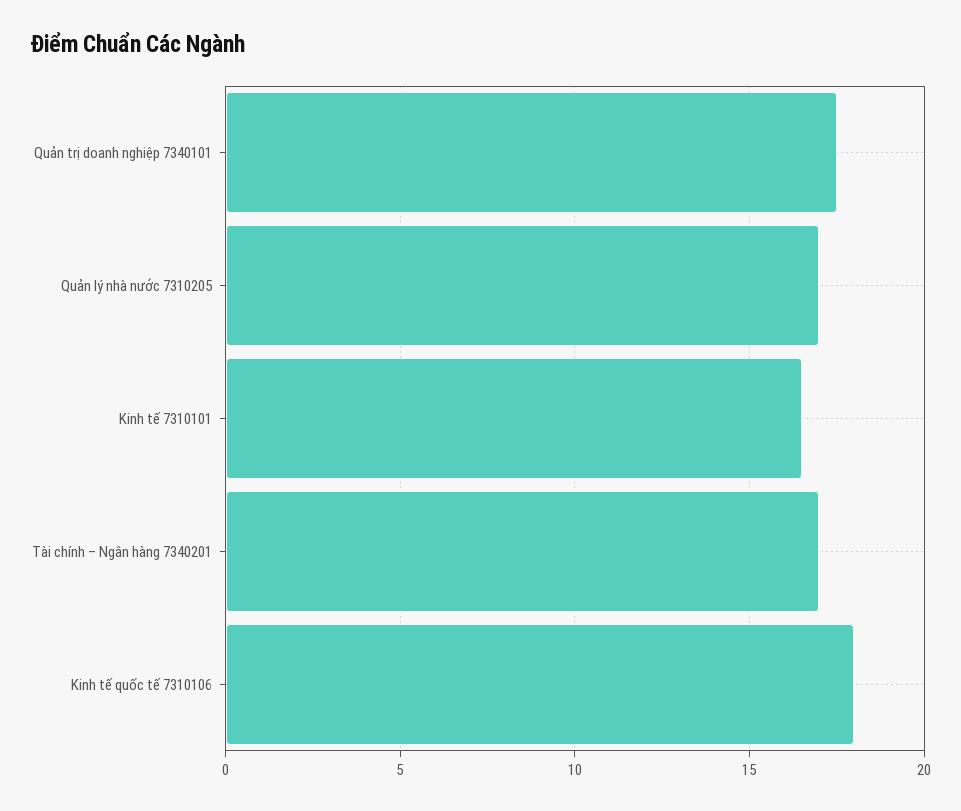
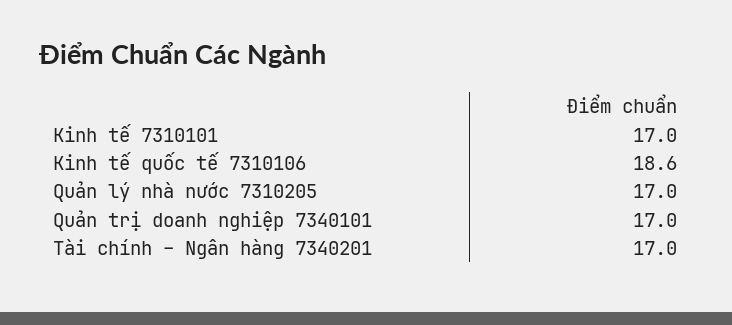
Quản trị doanh nghiệp 7340101: 17.5 -> 17
Kinh tế 7310101: 16.5 -> 17
Kinh tế quốc tế 7310106: 18 -> 18.6

